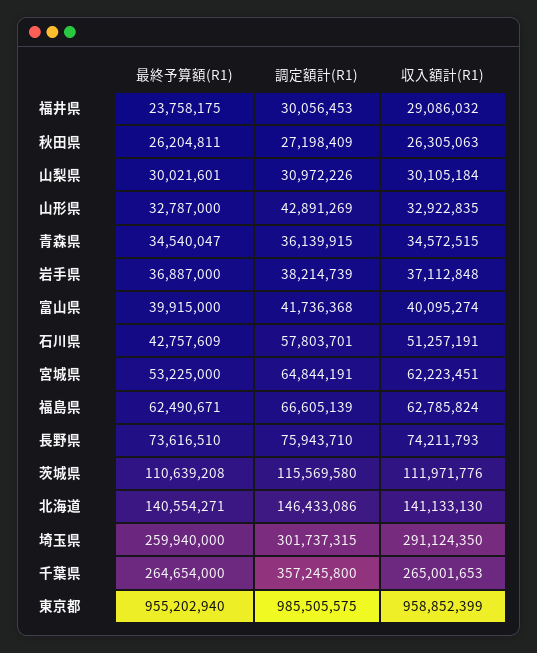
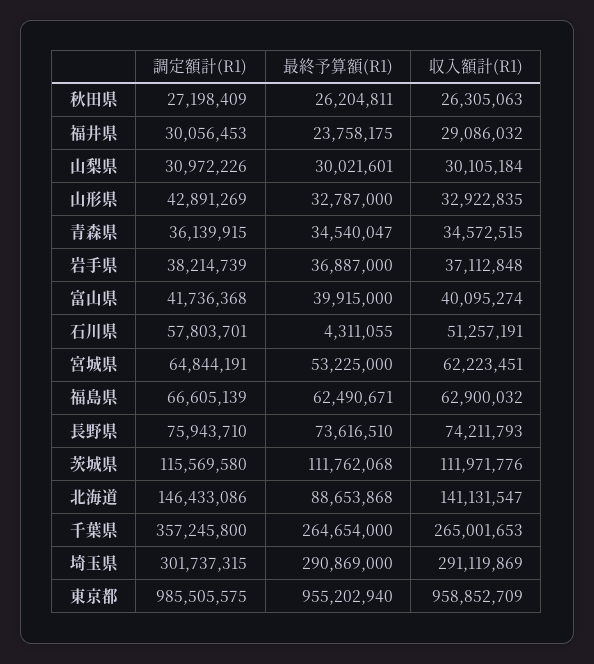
最終予算額(R1), 石川県: 42757609 -> 4311055
収入額計(R1), 福島県: 62785824 -> 62900032
最終予算額(R1), 茨城県: 110639208 -> 111762068
最終予算額(R1), 北海道: 140554271 -> 88653868
収入額計(R1), 北海道: 141133130 -> 141131547
最終予算額(R1), 埼玉県: 259940000 -> 290869000
収入額計(R1), 埼玉県: 291124350 -> 291119869
収入額計(R1), 東京都: 958852399 -> 958852709

